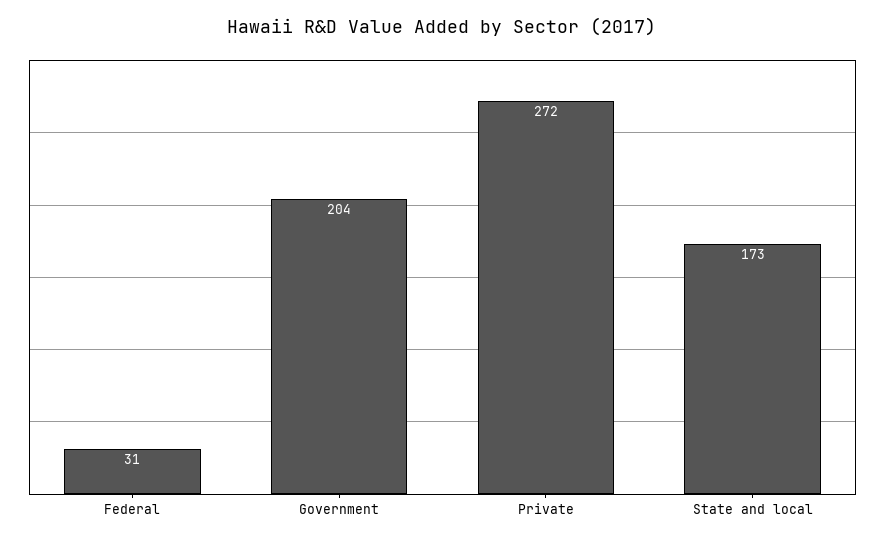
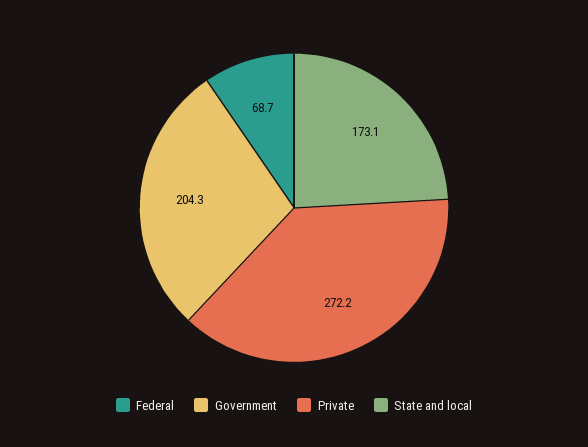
Federal: 31 -> 68.7

